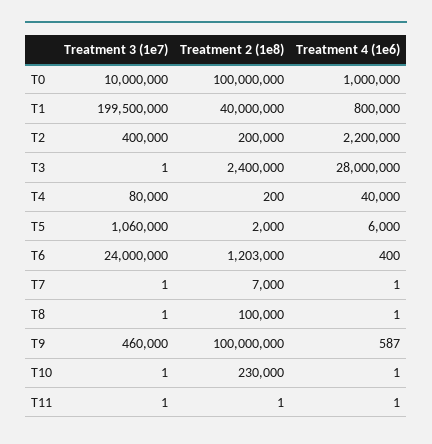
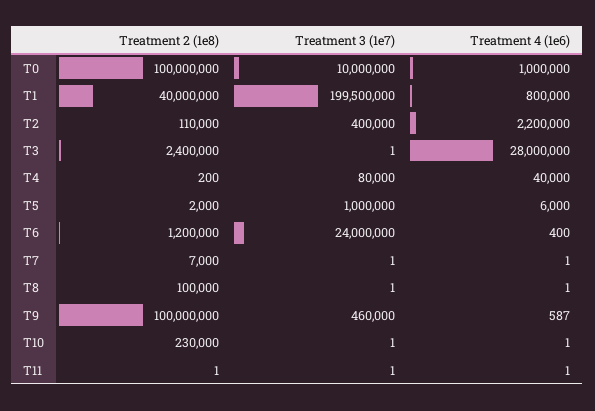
Treatment 2 (1e8), T2: 200000 -> 110000
Treatment 3 (1e7), T5: 1060000 -> 1000000
Treatment 2 (1e8), T6: 1203000 -> 1200000

